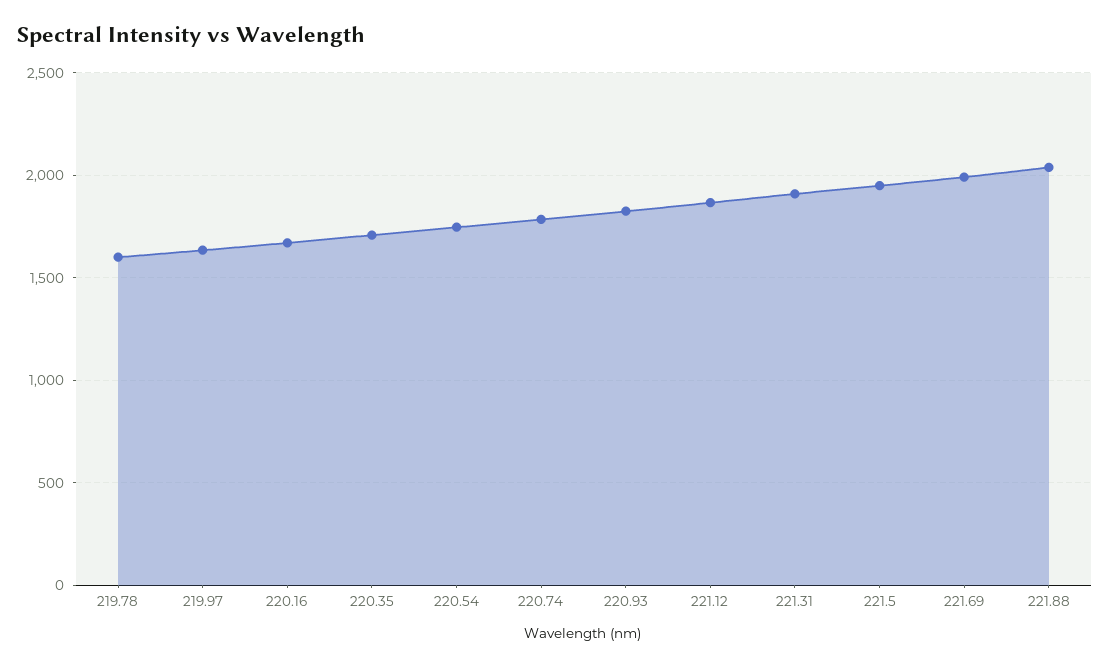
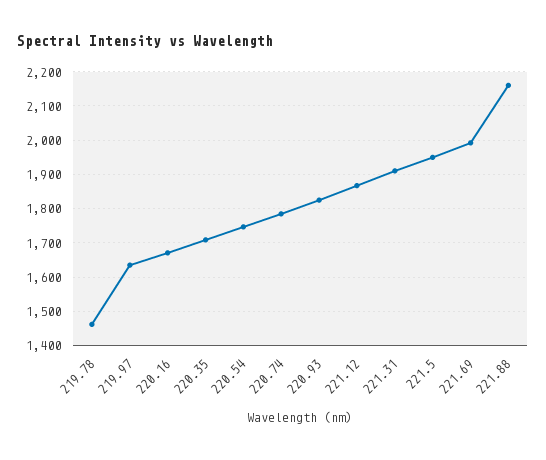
219.78: 1600 -> 1460
221.88: 2050 -> 2160

